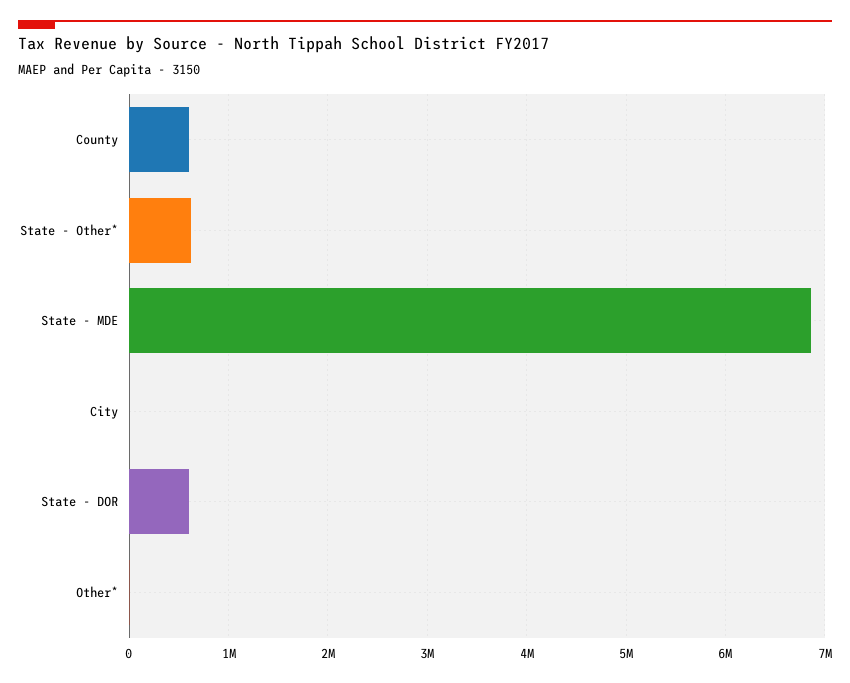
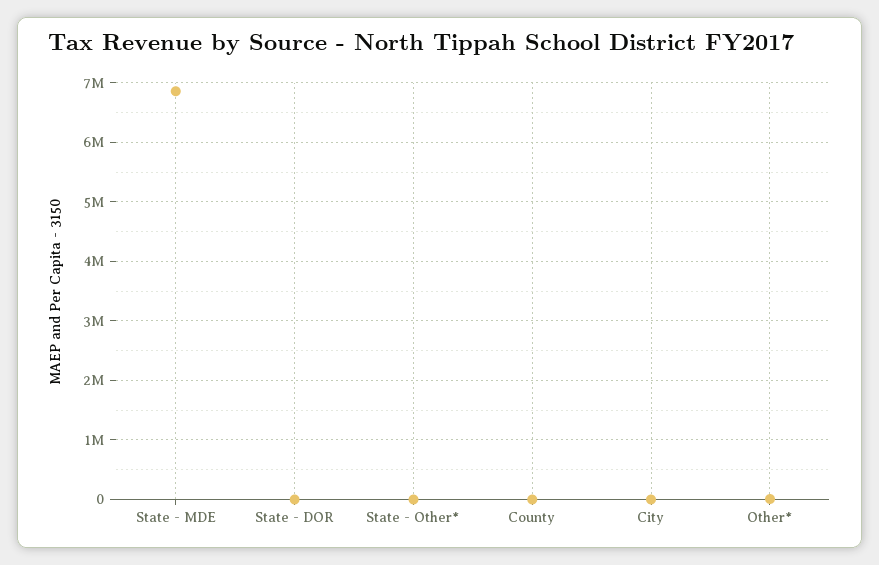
County: 600000 -> 0
State - Other*: 600000 -> 0
State - DOR: 600000 -> 0

